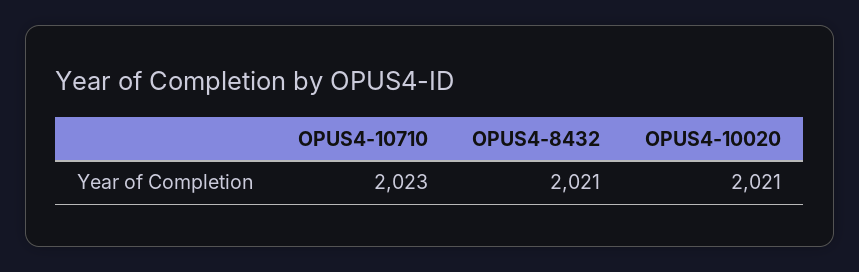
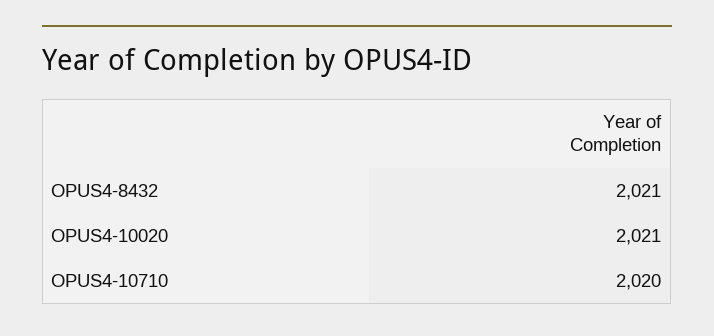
OPUS4-10710: 2023 -> 2020

